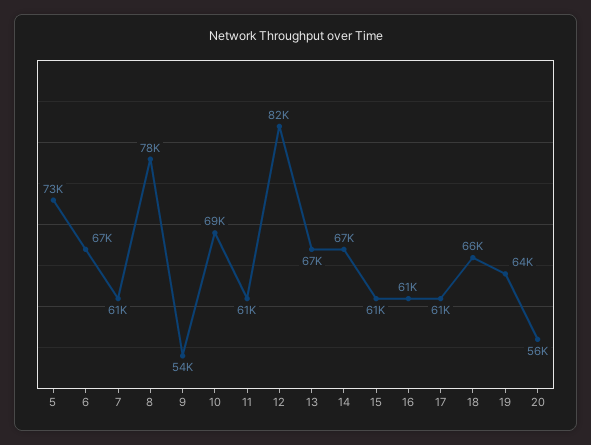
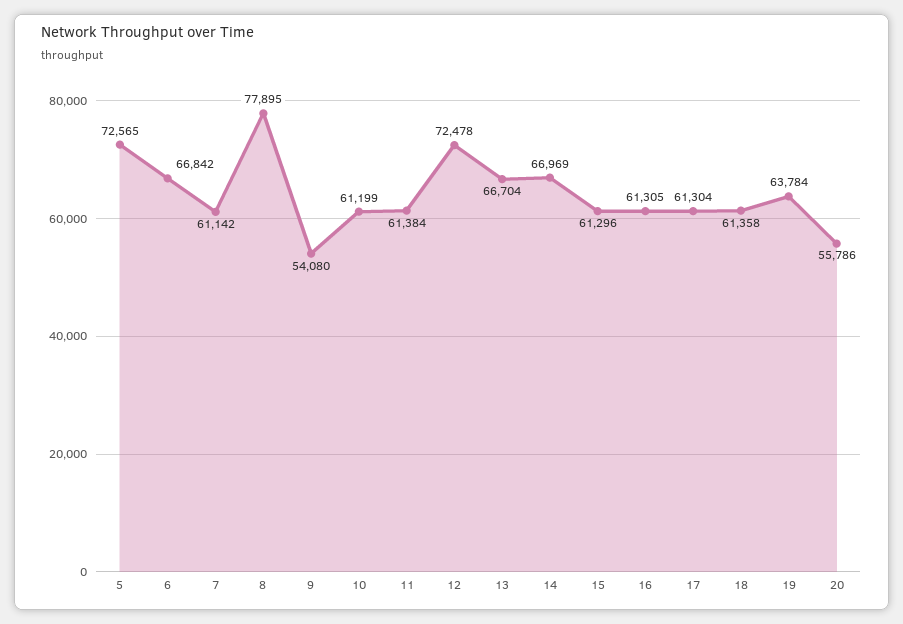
10: 69000 -> 61199
12: 82000 -> 72478
18: 66000 -> 61358

